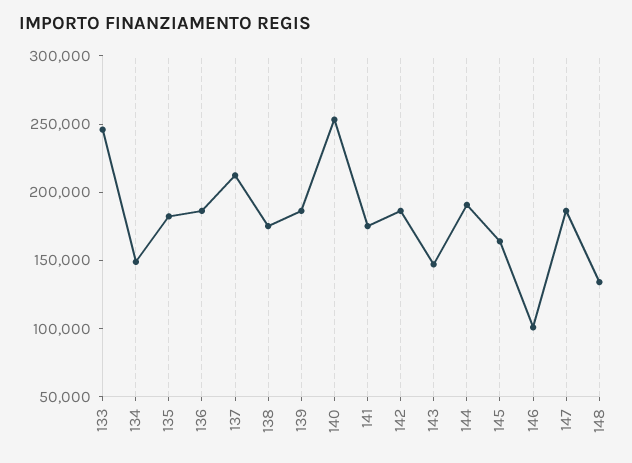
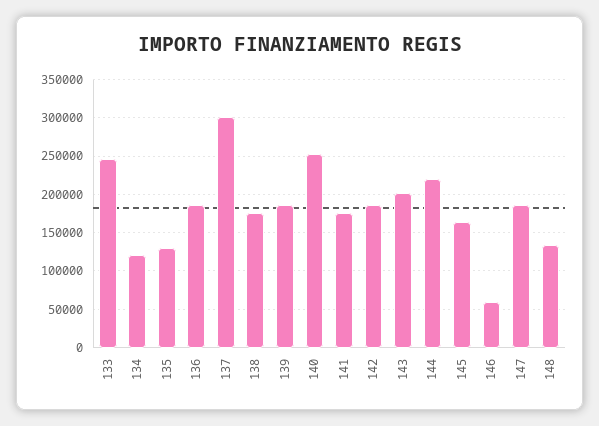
134: 150000 -> 120000
135: 180000 -> 130000
137: 210000 -> 300000
143: 150000 -> 200000
144: 190000 -> 220000
146: 100000 -> 60000

